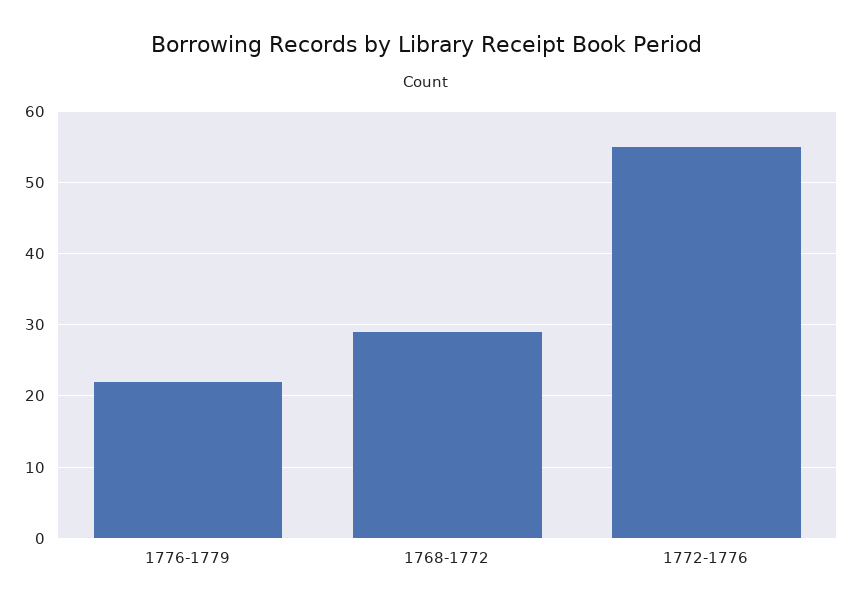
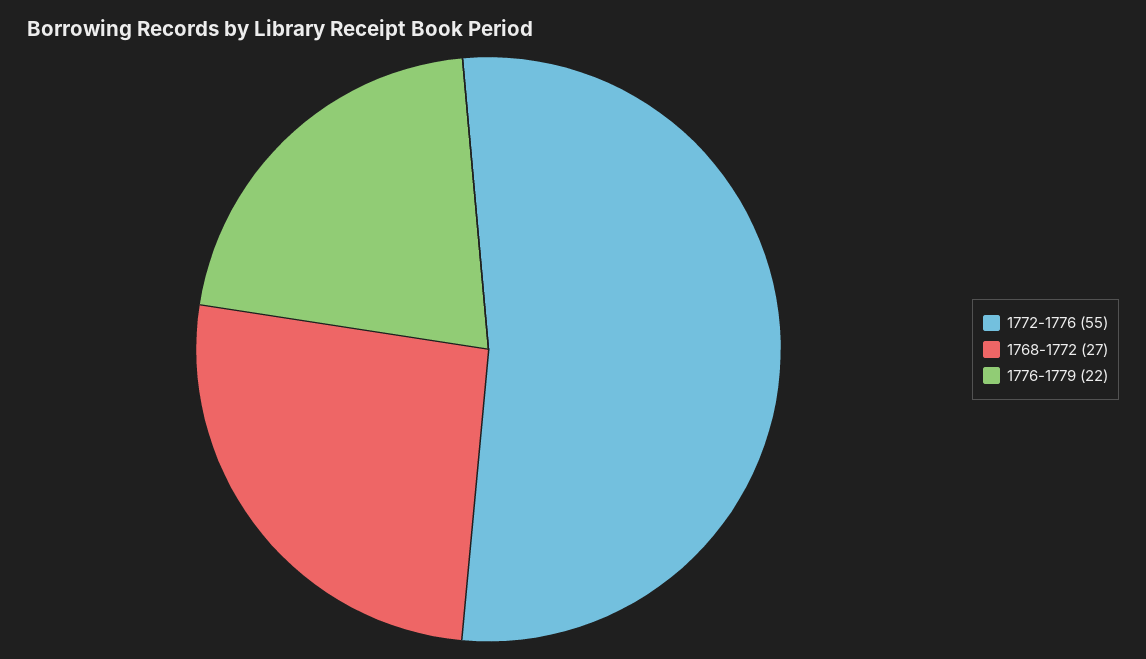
1768-1772: 29 -> 27

